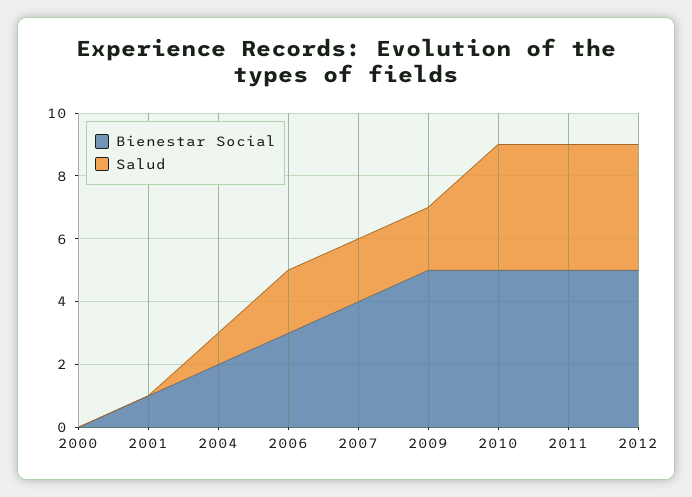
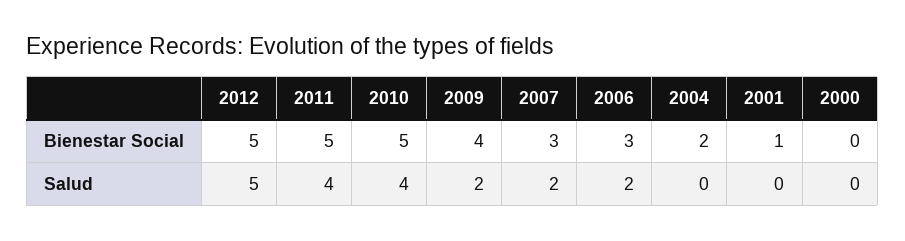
Salud, 2004: 1 -> 0
Bienestar Social, 2007: 4 -> 3
Bienestar Social, 2009: 5 -> 4
Salud, 2012: 4 -> 5

